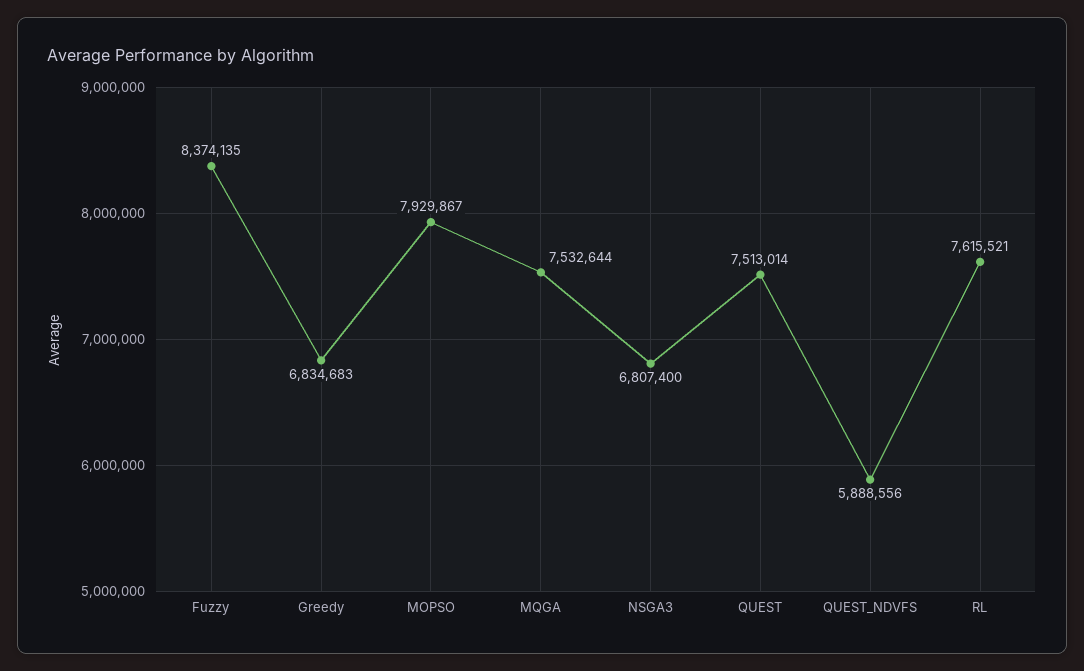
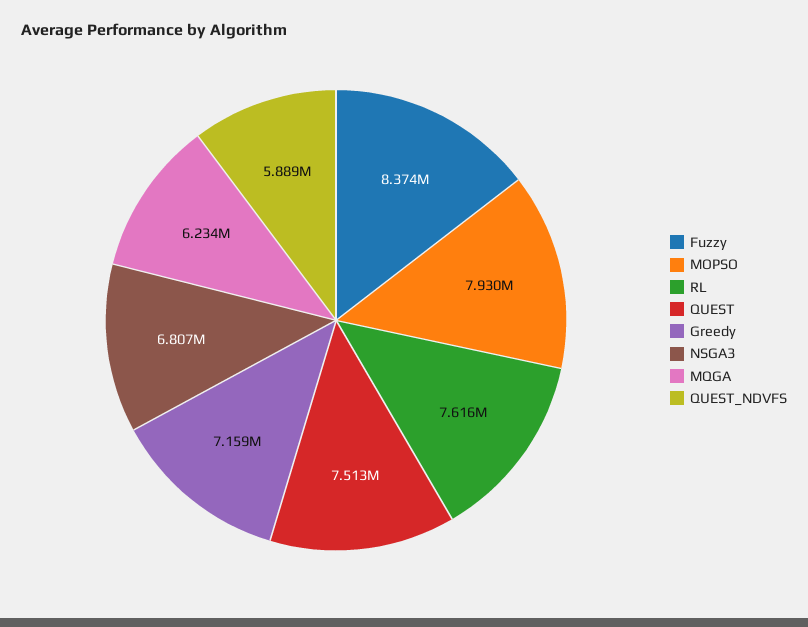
Greedy: 6834683 -> 7159000
MQGA: 7532644 -> 6234000

